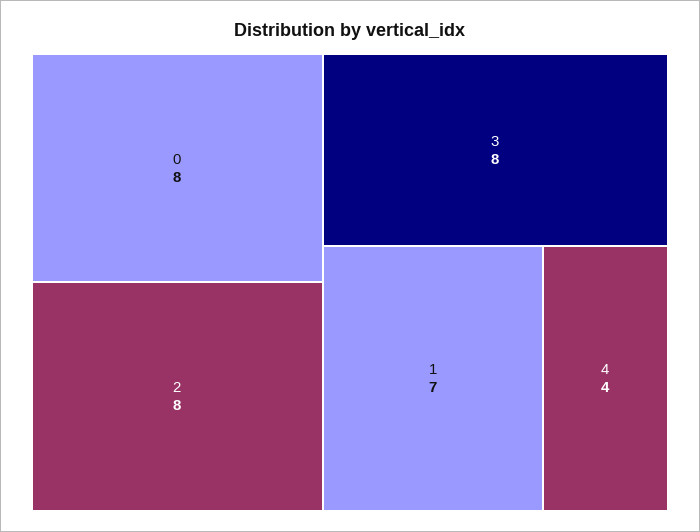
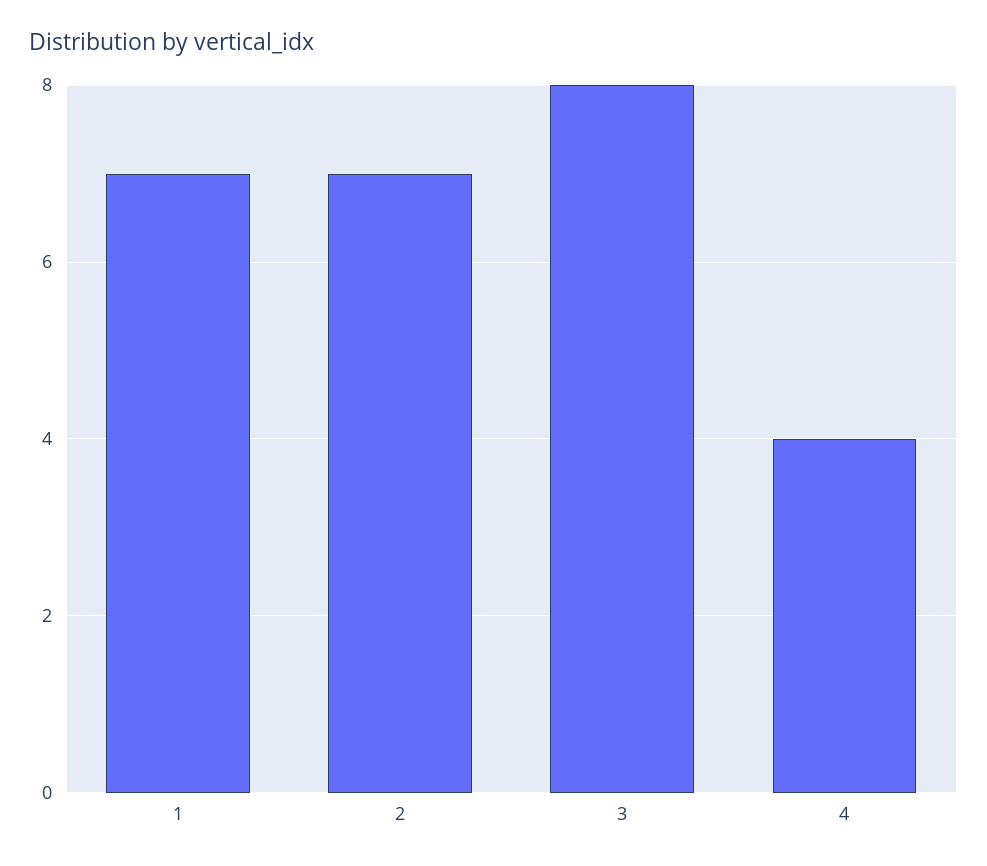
0: 8 -> none
2: 8 -> 7

